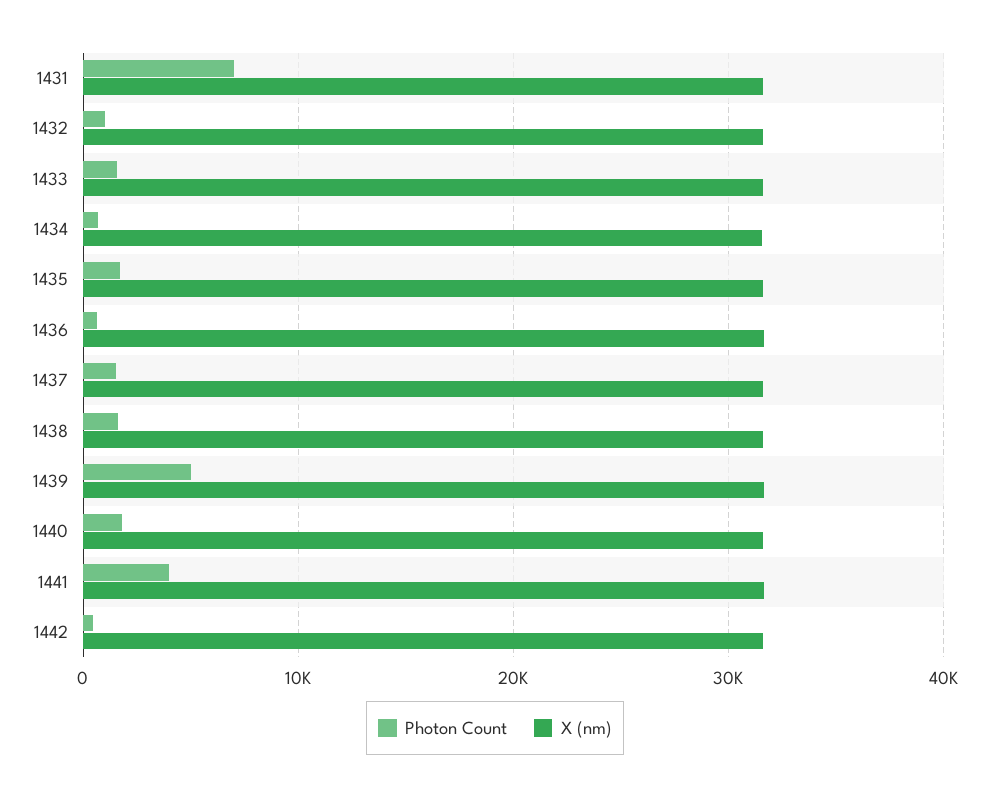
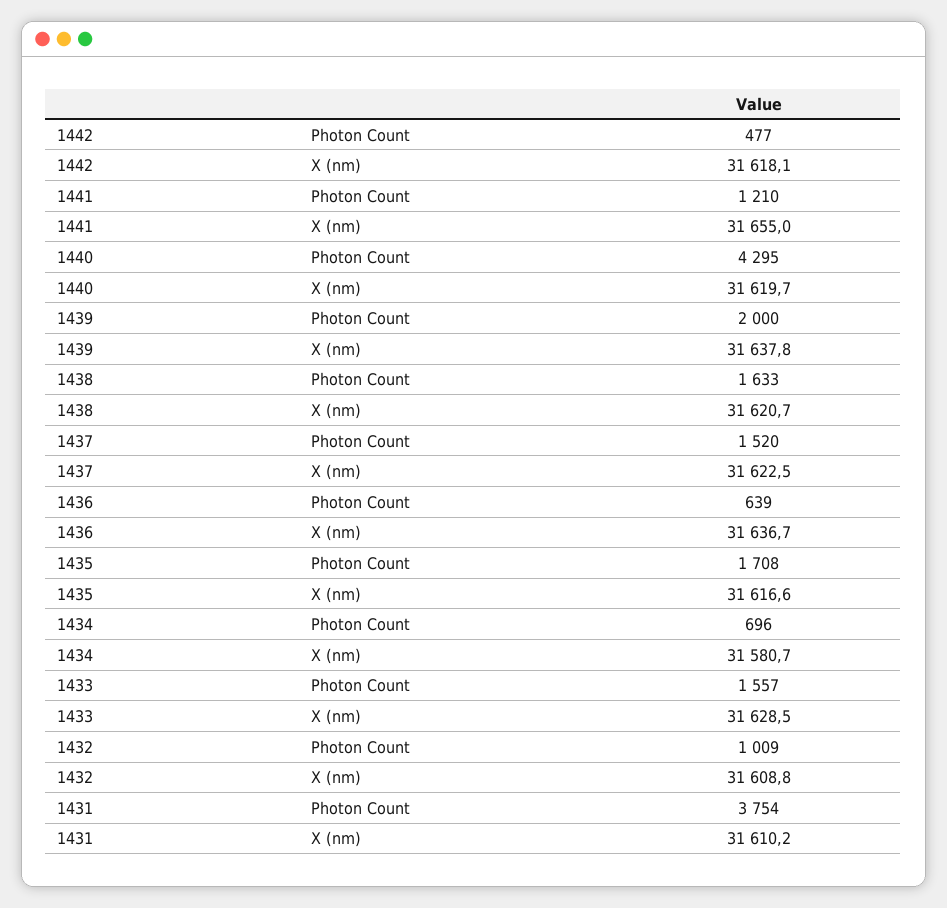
Photon Count, 1431: 7000 -> 3754
Photon Count, 1439: 5000 -> 2000
Photon Count, 1440: 2000 -> 4295
Photon Count, 1441: 4000 -> 1210

